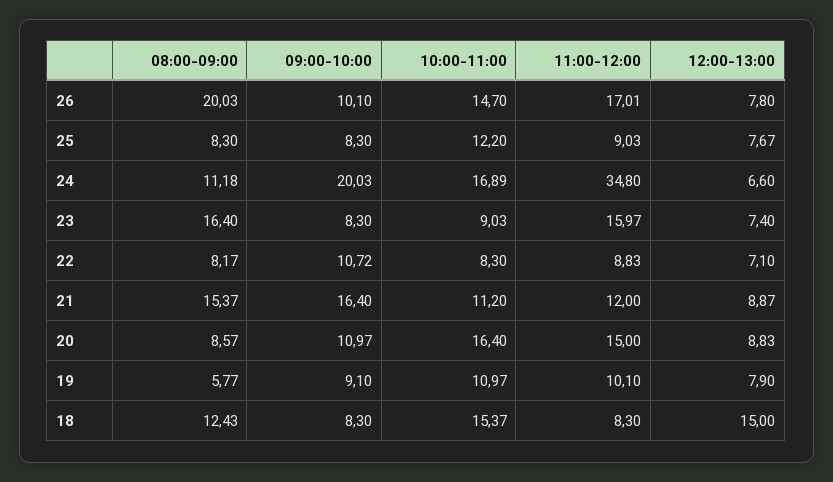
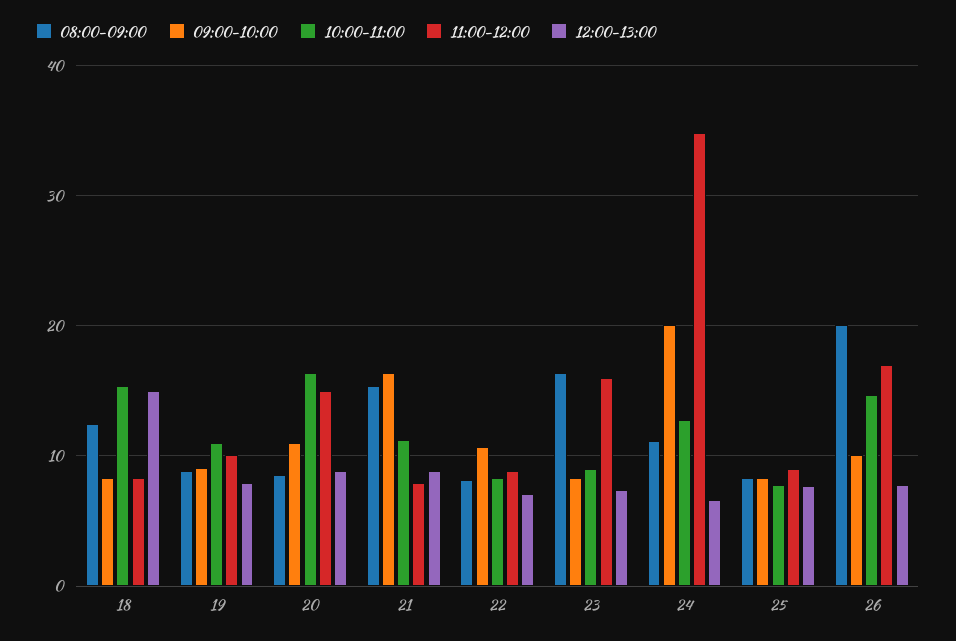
10:00-11:00, 25: 12.2 -> 8
10:00-11:00, 24: 16.89 -> 13
11:00-12:00, 21: 12 -> 8
08:00-09:00, 19: 5.77 -> 9

